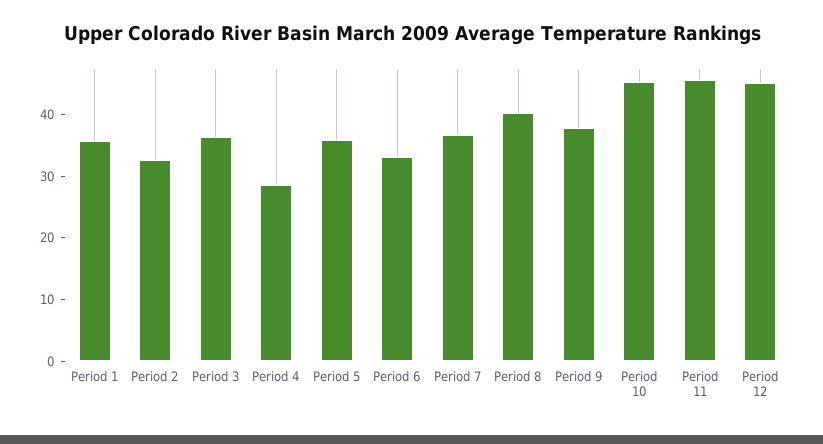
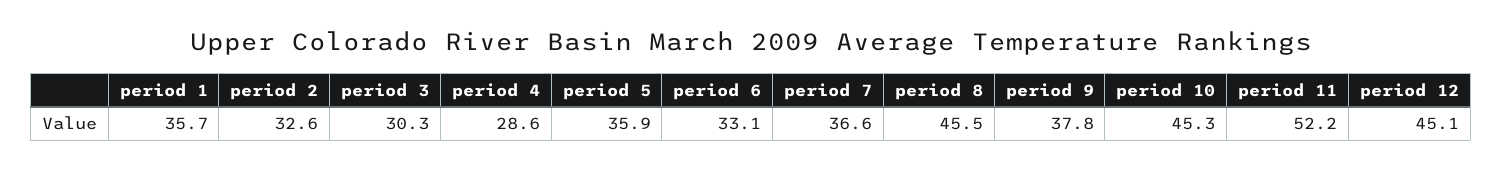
Period 3: 36 -> 30.3
Period 8: 40 -> 45.5
Period 11: 46 -> 52.2

